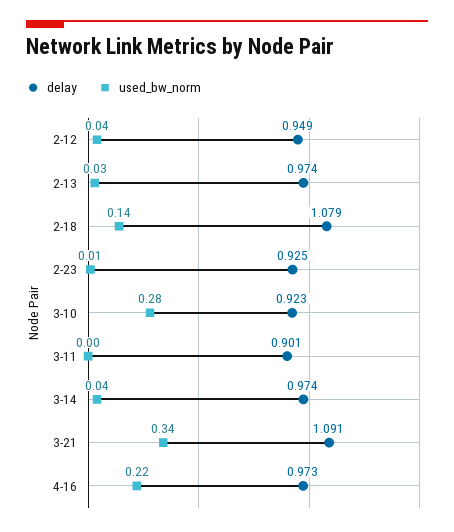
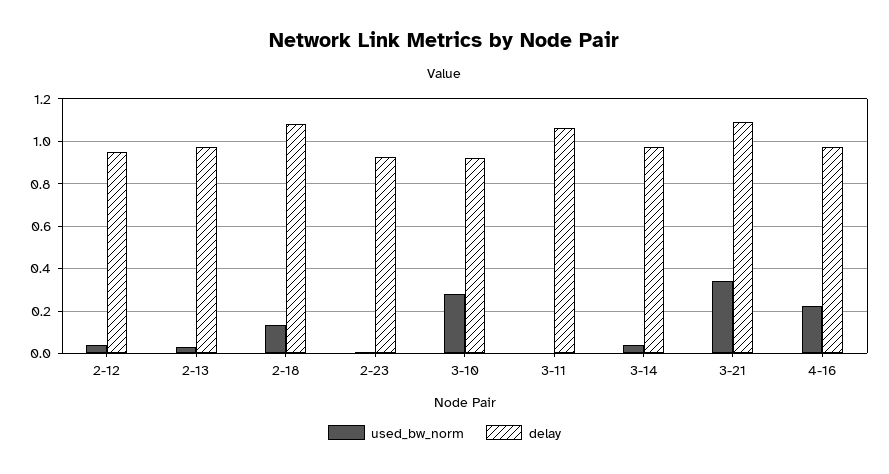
delay, 3-11: 0.901 -> 1.05

